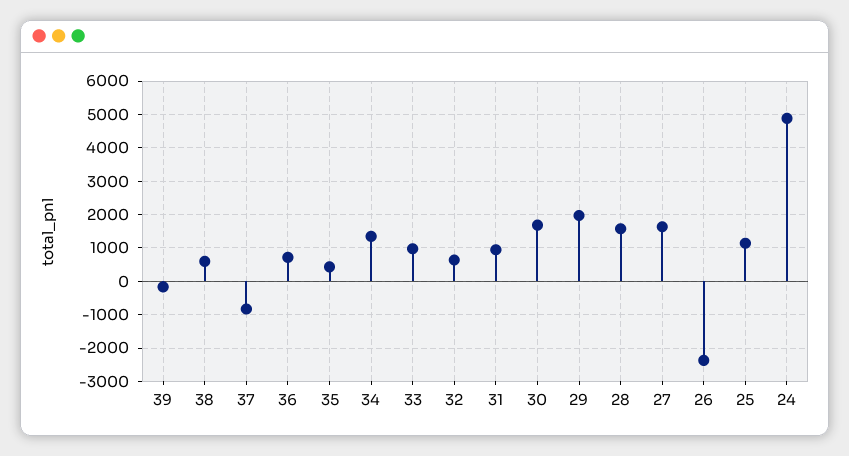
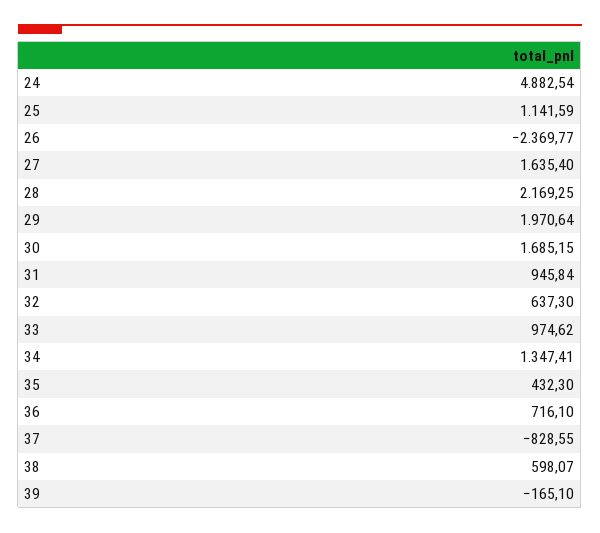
28: 1600 -> 2169.25

